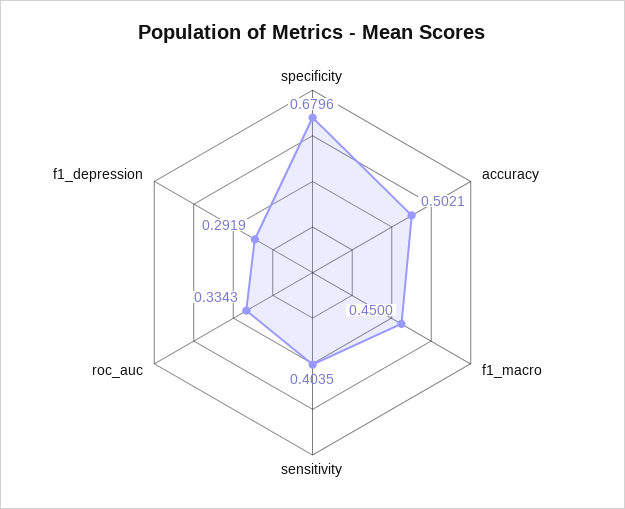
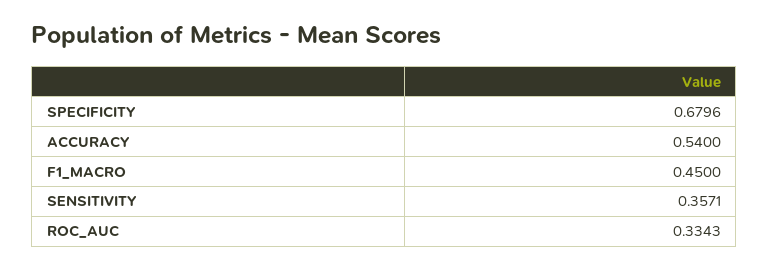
accuracy: 0.5021 -> 0.54
sensitivity: 0.4035 -> 0.3571
f1_depression: 0.2919 -> none

